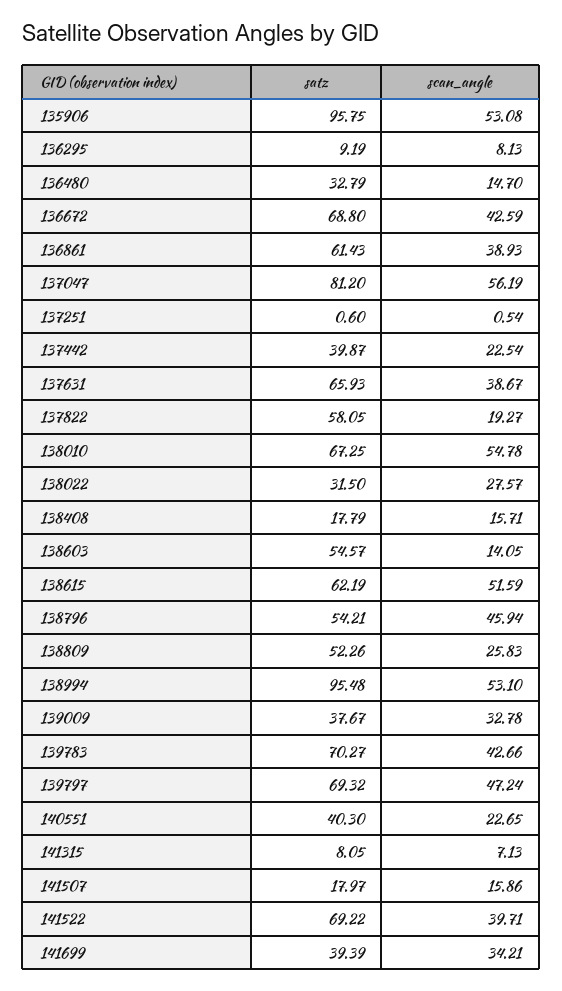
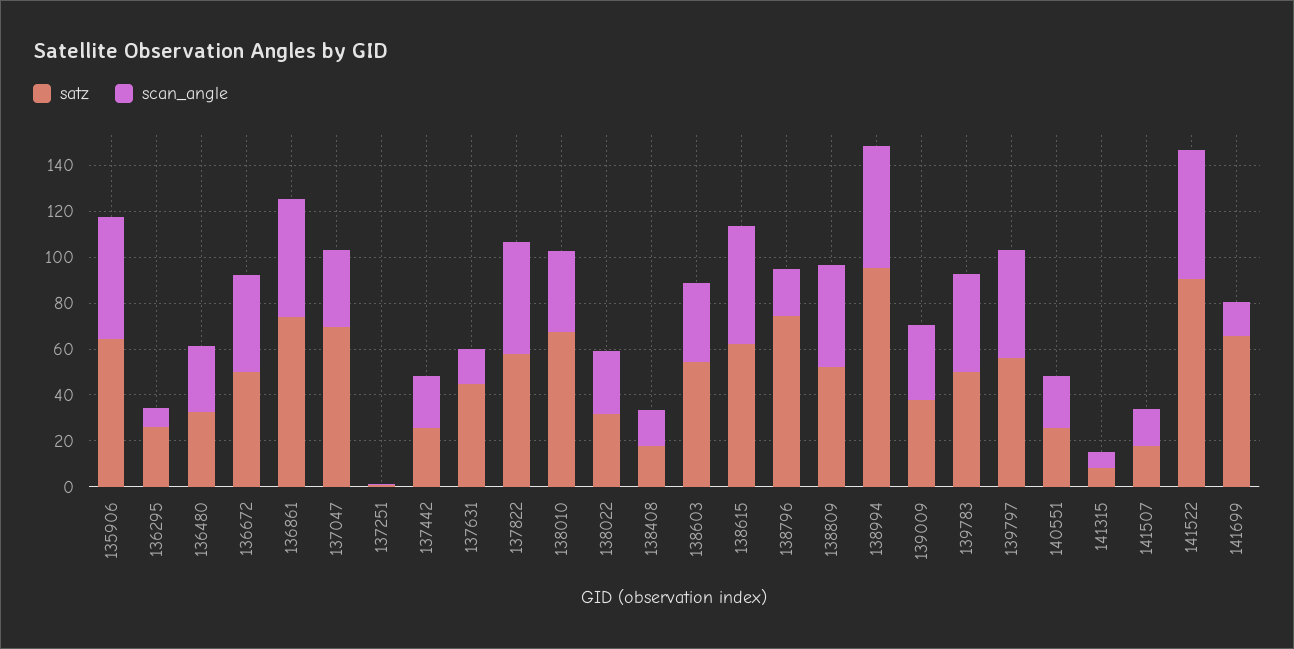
satz, 135906: 95.75 -> 65
satz, 136295: 9.19 -> 25
scan_angle, 136480: 14.7 -> 30
satz, 136672: 68.8 -> 50
satz, 136861: 61.43 -> 75
scan_angle, 136861: 38.93 -> 50
satz, 137047: 81.2 -> 70
scan_angle, 137047: 56.19 -> 35
satz, 137442: 39.87 -> 25
satz, 137631: 65.93 -> 45
scan_angle, 137631: 38.67 -> 15
scan_angle, 137822: 19.27 -> 50
scan_angle, 138010: 54.78 -> 35
scan_angle, 138603: 14.05 -> 35
satz, 138796: 54.21 -> 75
scan_angle, 138796: 45.94 -> 20
scan_angle, 138809: 25.83 -> 45
satz, 139783: 70.27 -> 50
satz, 139797: 69.32 -> 55
satz, 140551: 40.3 -> 25
satz, 141522: 69.22 -> 90
scan_angle, 141522: 39.71 -> 55
satz, 141699: 39.39 -> 65
scan_angle, 141699: 34.21 -> 15

